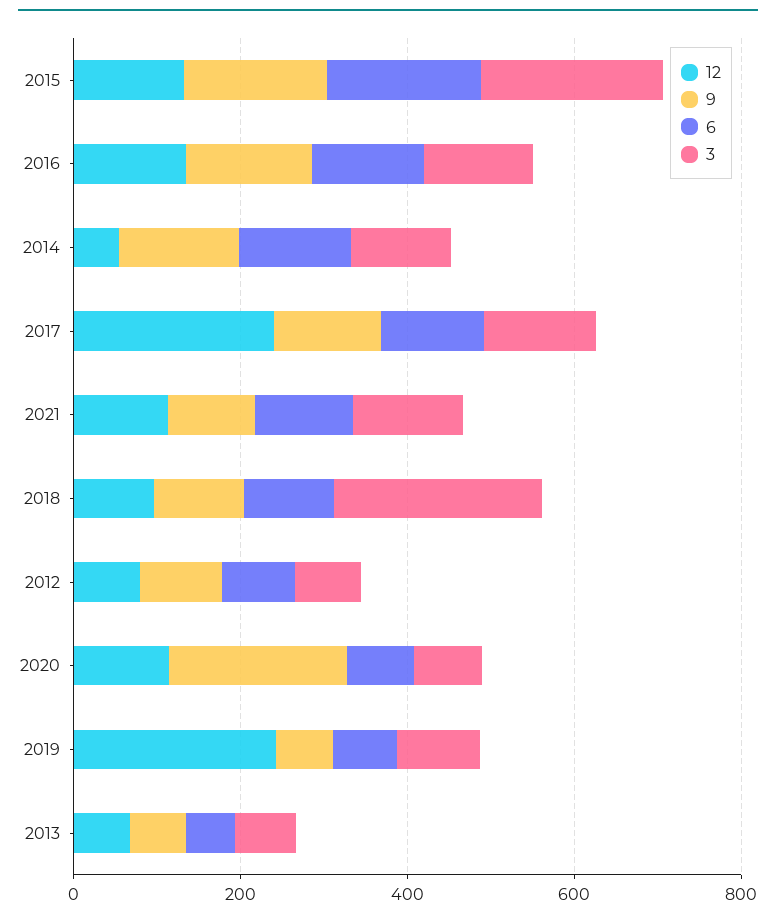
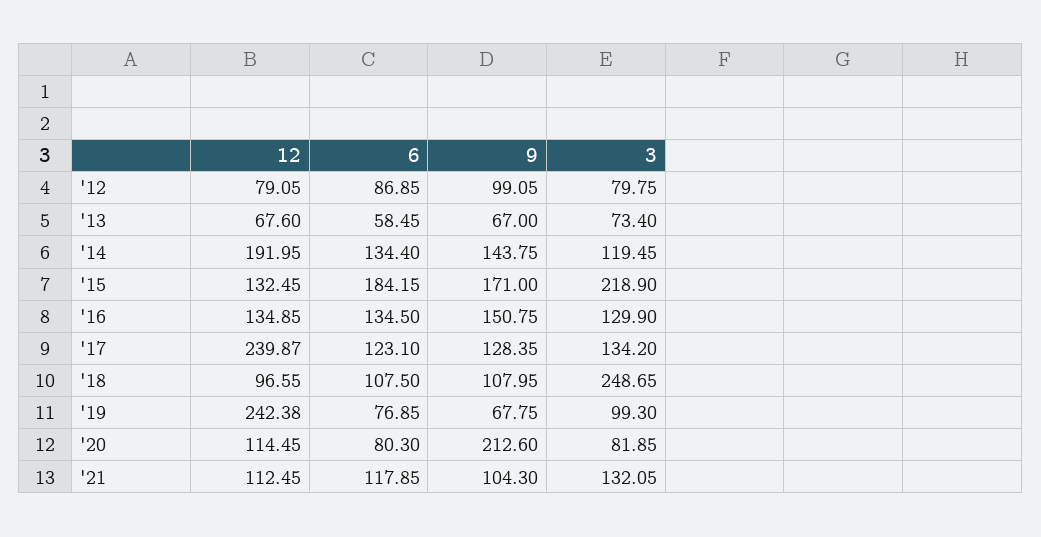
12, 2014: 50 -> 191.95

